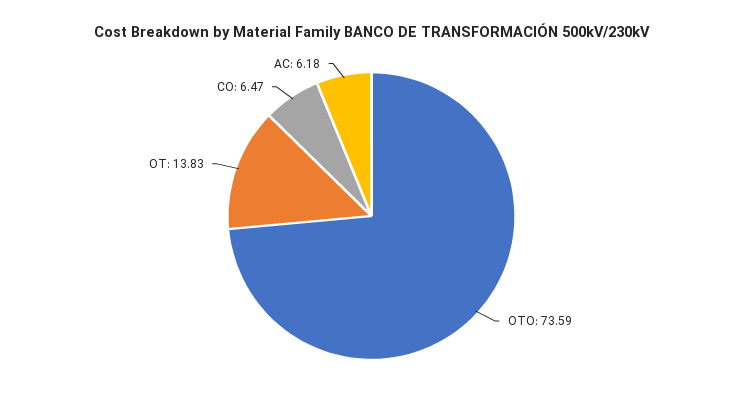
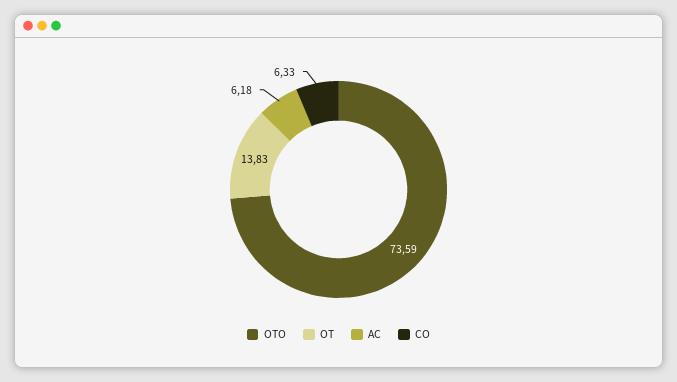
CO: 6.47 -> 6.33

